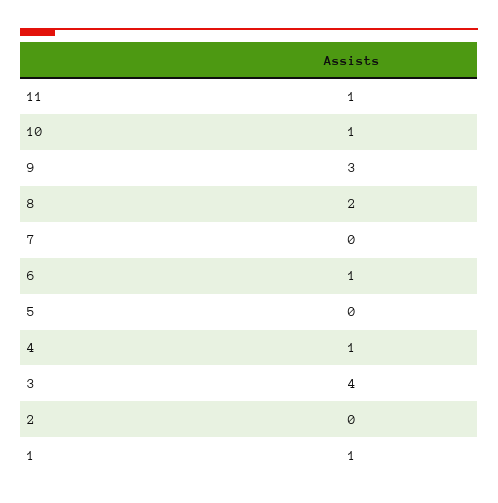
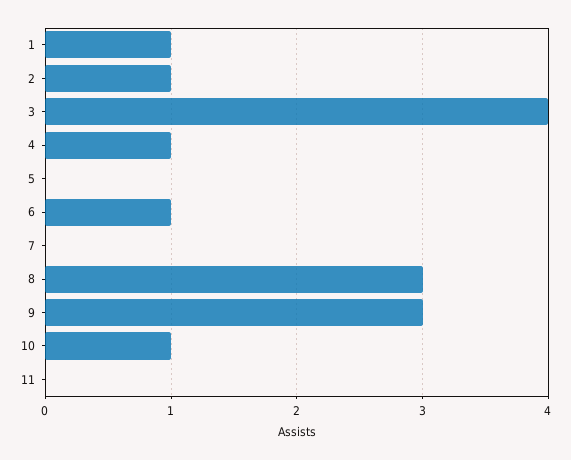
11: 1 -> 0
8: 2 -> 3
2: 0 -> 1

